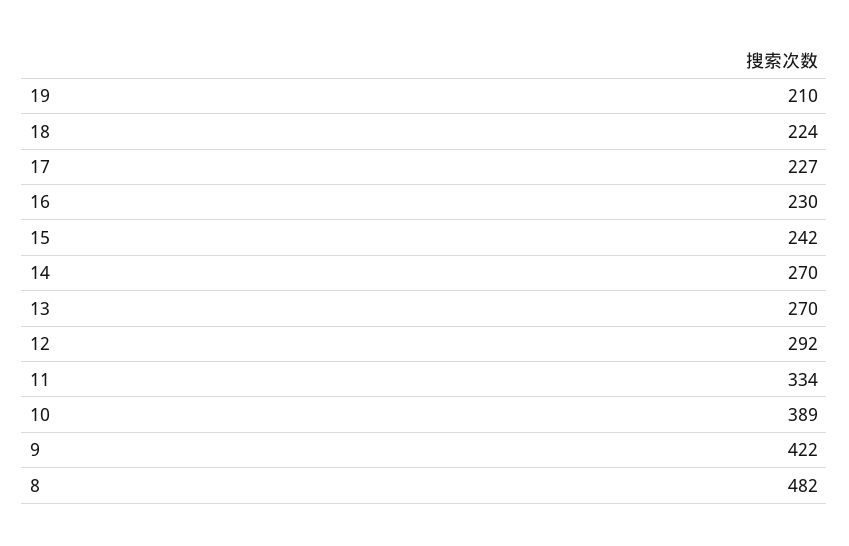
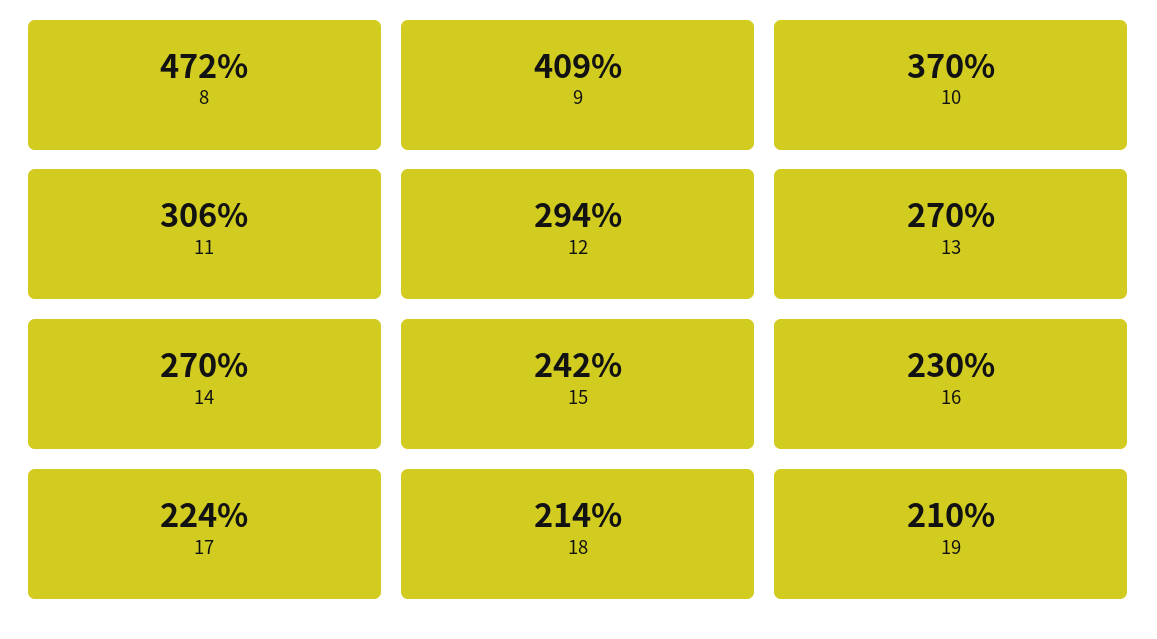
18: 224 -> 214
17: 227 -> 224
12: 292 -> 294
11: 334 -> 306
10: 389 -> 370
9: 422 -> 409
8: 482 -> 472

